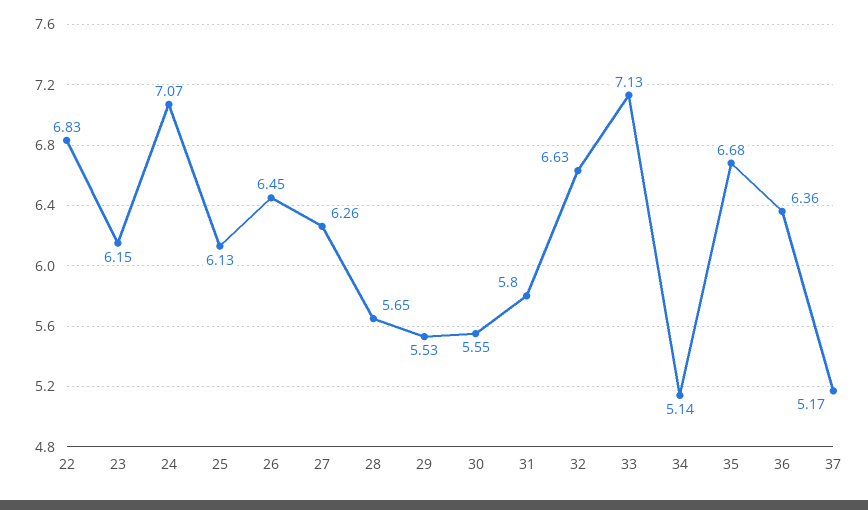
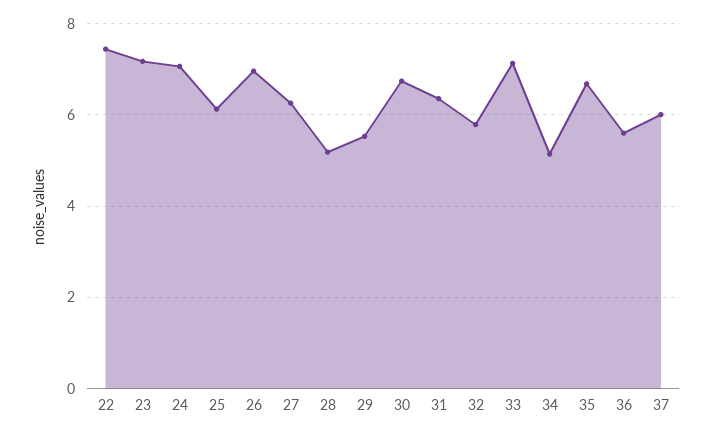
22: 6.83 -> 7.4
23: 6.15 -> 7.2
26: 6.45 -> 7
28: 5.65 -> 5.2
30: 5.55 -> 6.8
31: 5.8 -> 6.4
32: 6.63 -> 5.8
36: 6.36 -> 5.6
37: 5.17 -> 6

